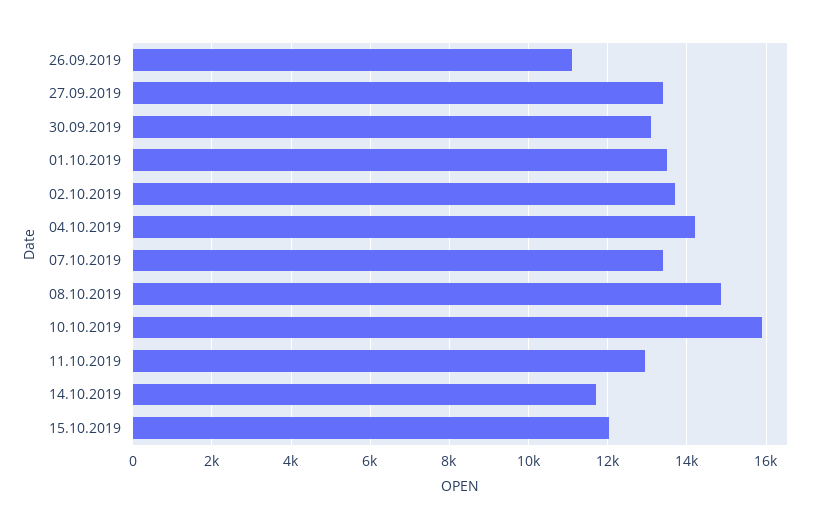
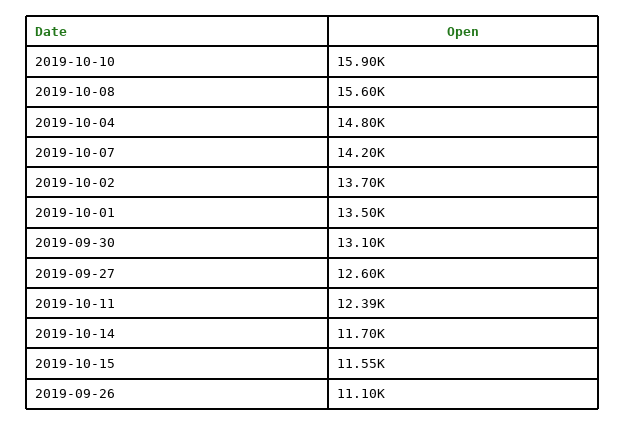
27.09.2019: 13400 -> 12600
04.10.2019: 14200 -> 14800
07.10.2019: 13400 -> 14200
08.10.2019: 14800 -> 15600
11.10.2019: 13000 -> 12390
15.10.2019: 12000 -> 11550

